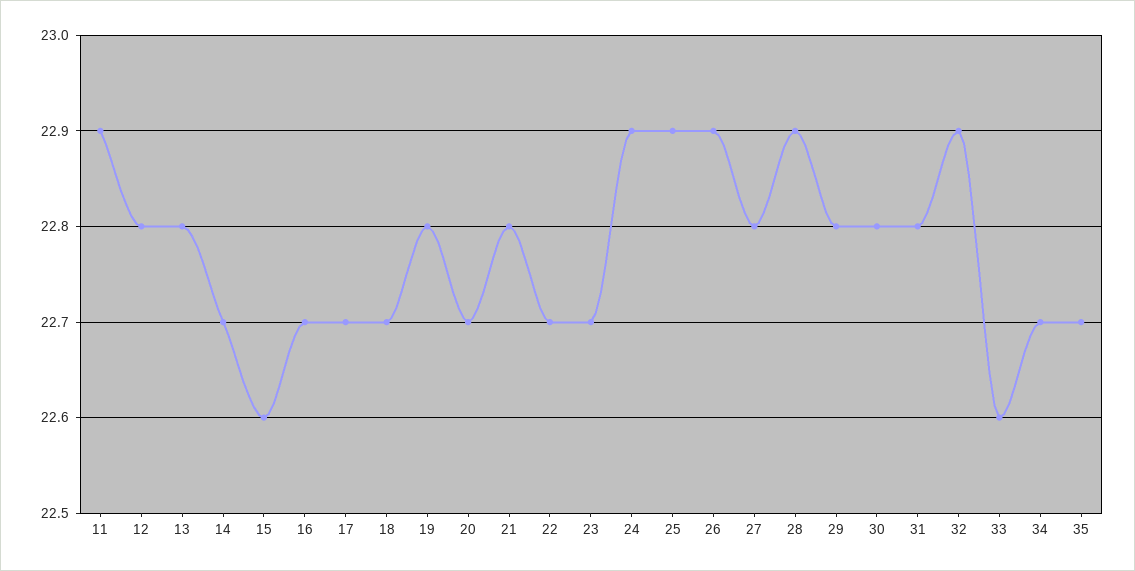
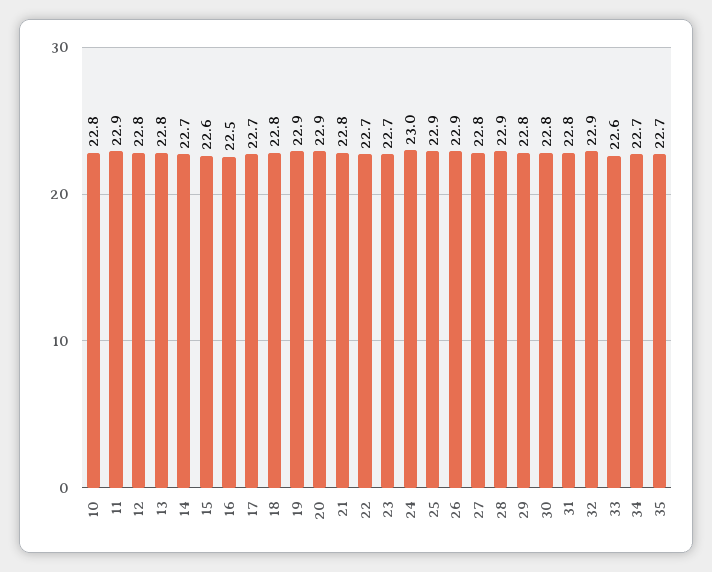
16: 22.7 -> 22.5
18: 22.7 -> 22.8
19: 22.8 -> 22.9
20: 22.7 -> 22.9
24: 22.9 -> 23
10: none -> 22.8

